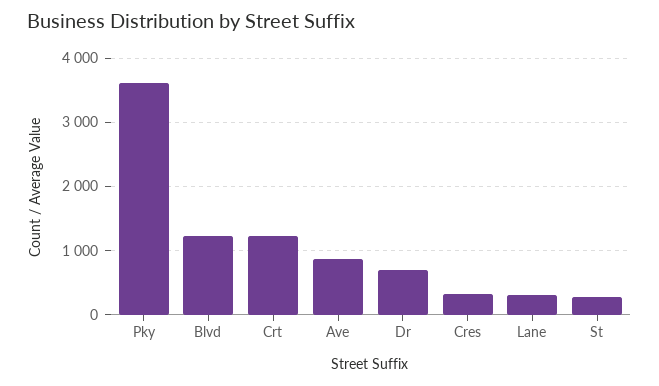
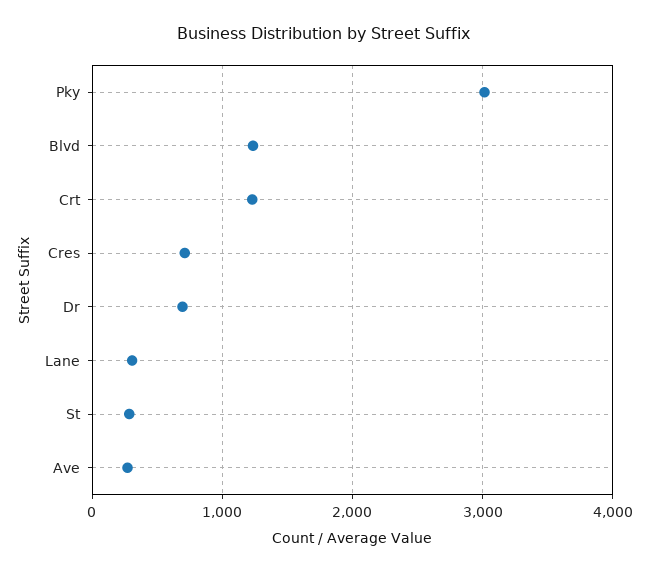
Pky: 3600 -> 3000
Ave: 900 -> 300
Cres: 300 -> 700

